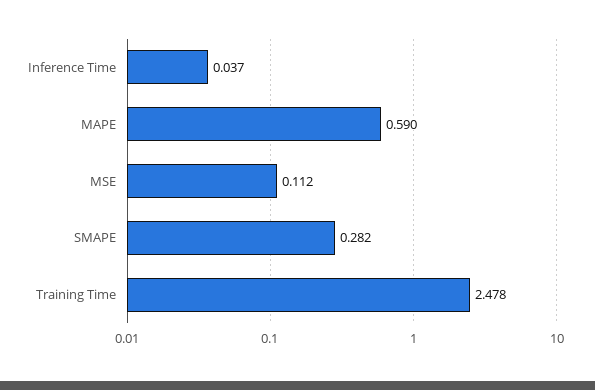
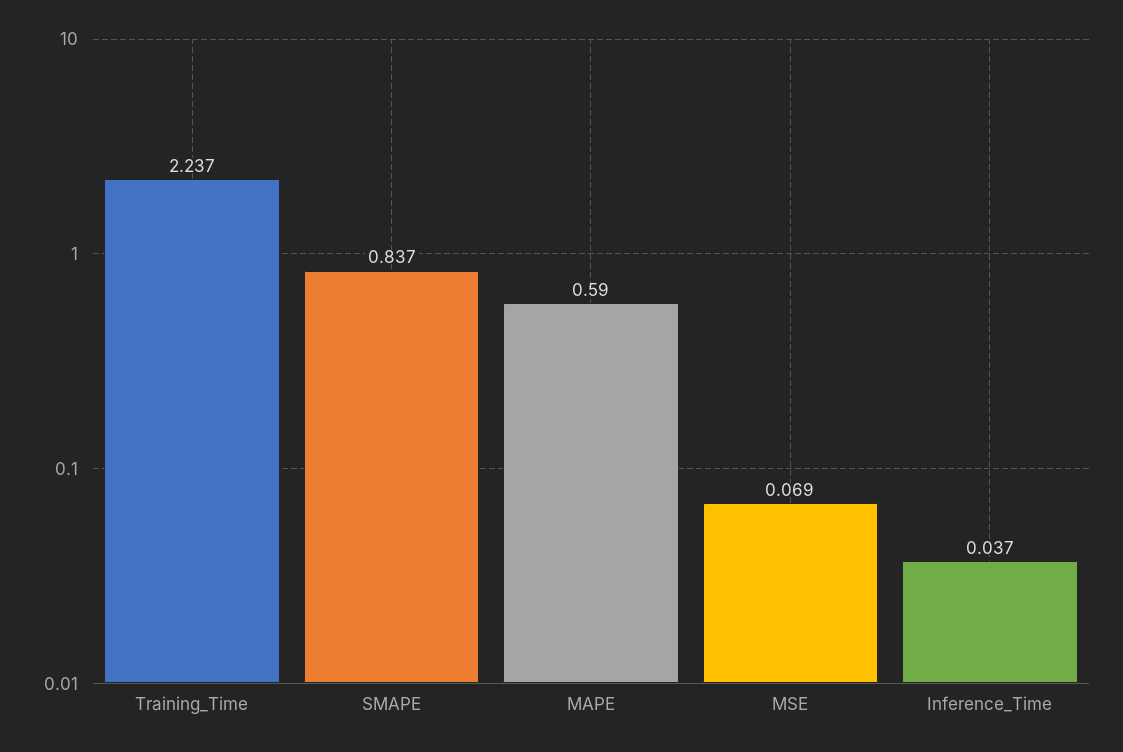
MSE: 0.112 -> 0.069
SMAPE: 0.282 -> 0.837
Training Time: 2.478 -> 2.237

